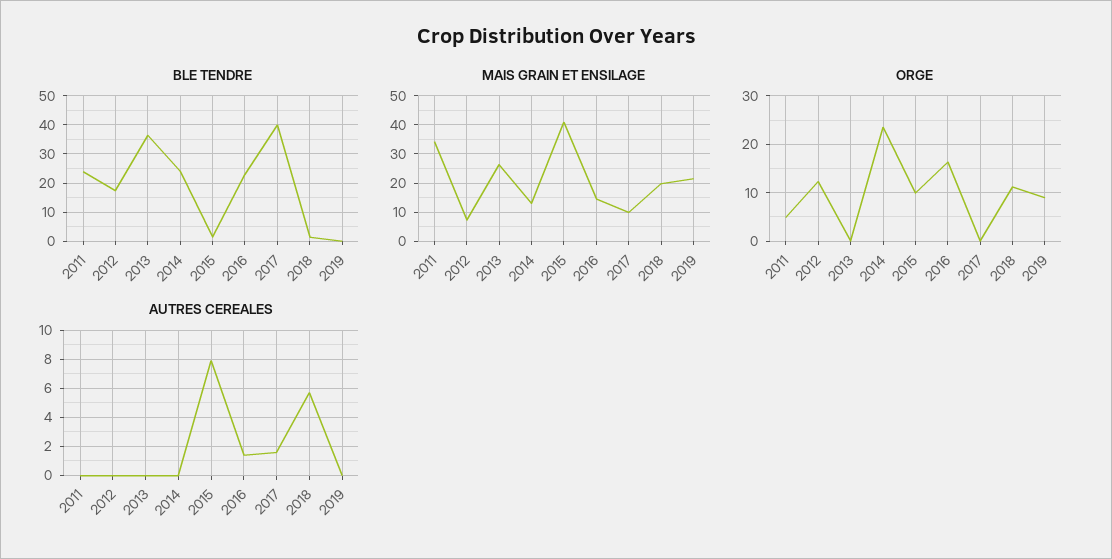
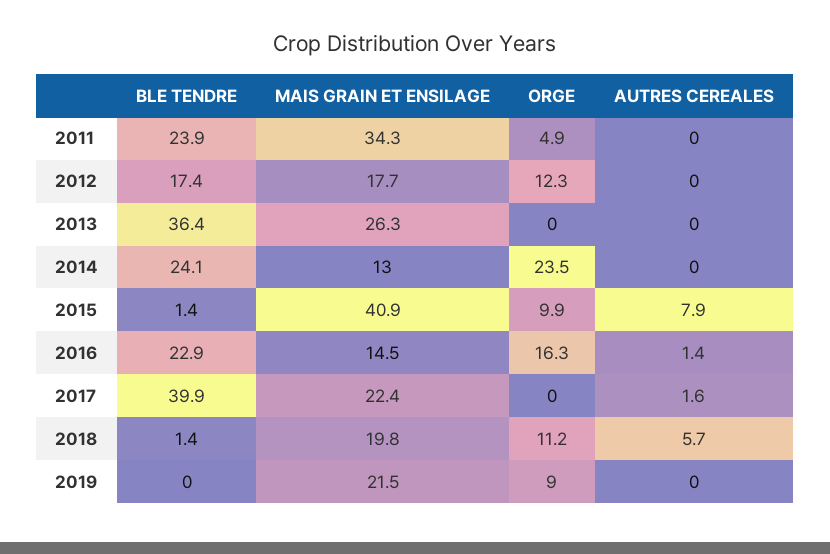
MAIS GRAIN ET ENSILAGE, 2012: 7.5 -> 17.7
MAIS GRAIN ET ENSILAGE, 2017: 10 -> 22.4

